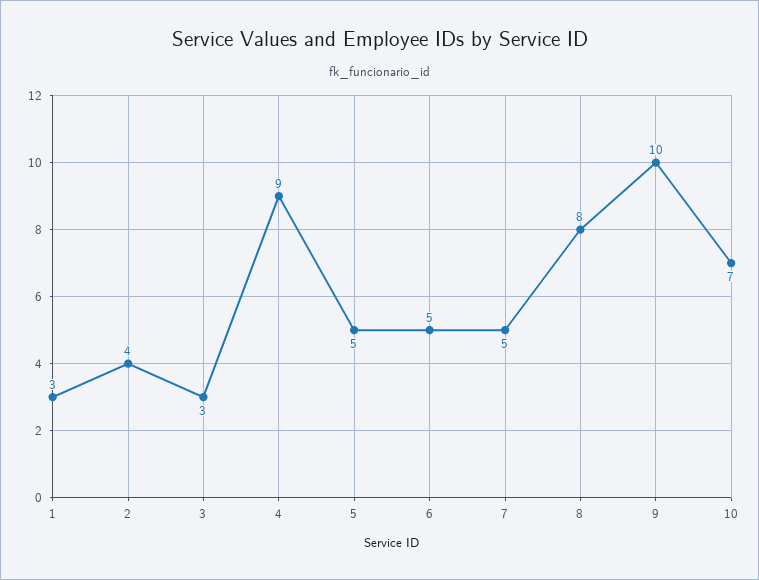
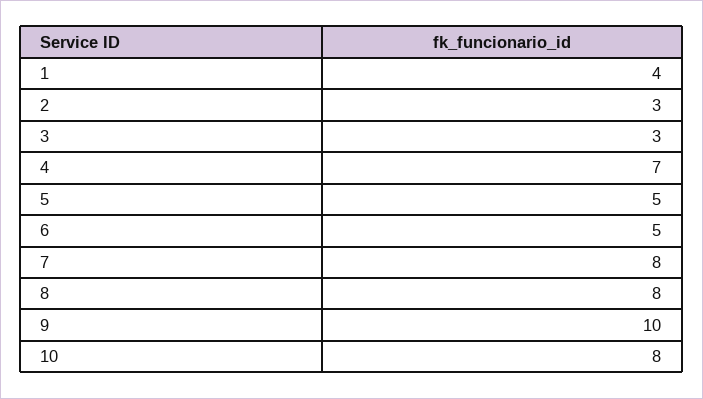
1: 3 -> 4
2: 4 -> 3
4: 9 -> 7
7: 5 -> 8
10: 7 -> 8

